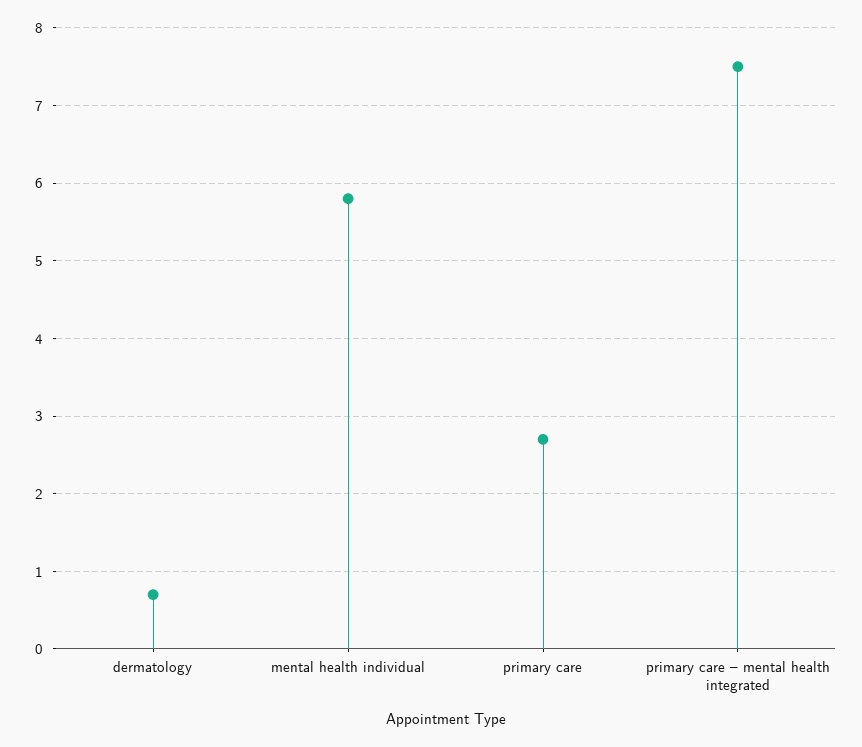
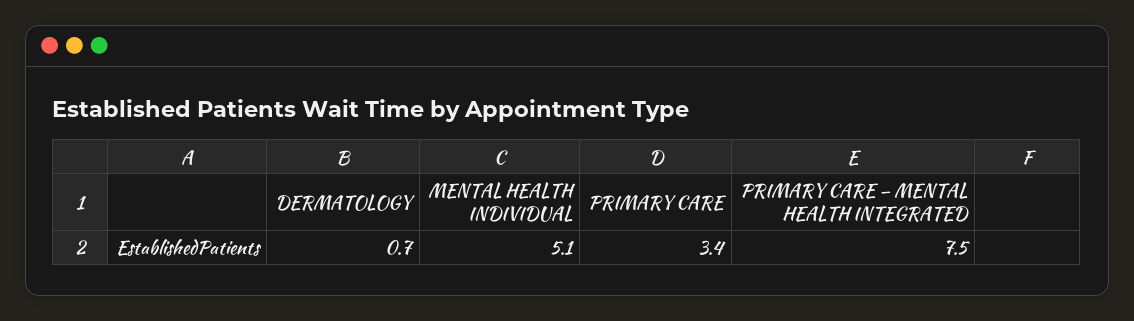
mental health individual: 5.8 -> 5.1
primary care: 2.7 -> 3.4

